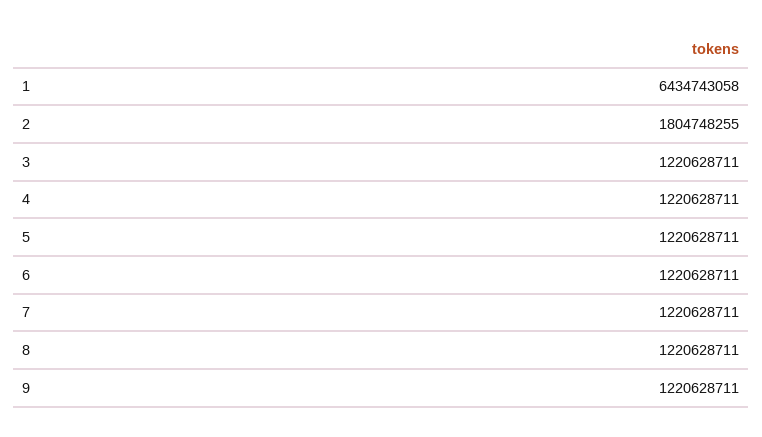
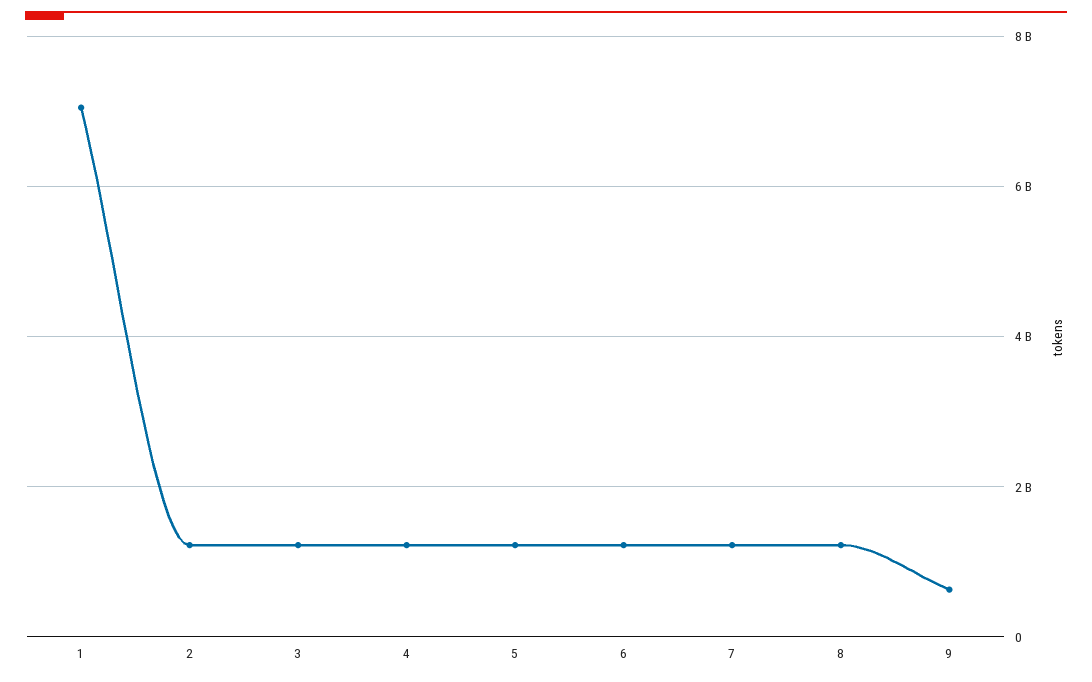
1: 6434743058 -> 7000000000
2: 1804748255 -> 1200000000
9: 1220628711 -> 600000000

